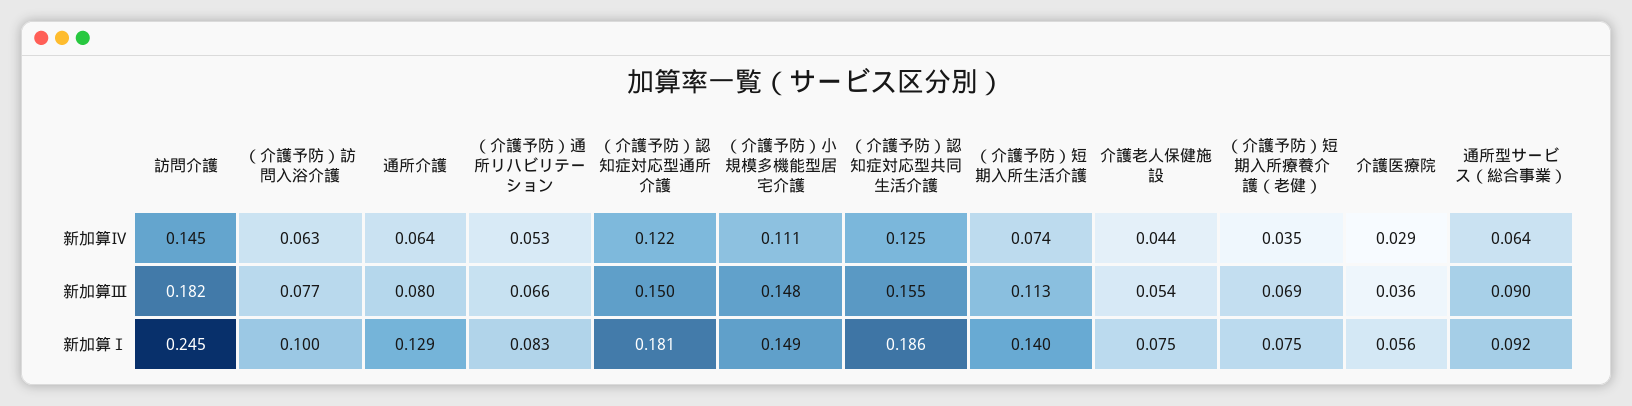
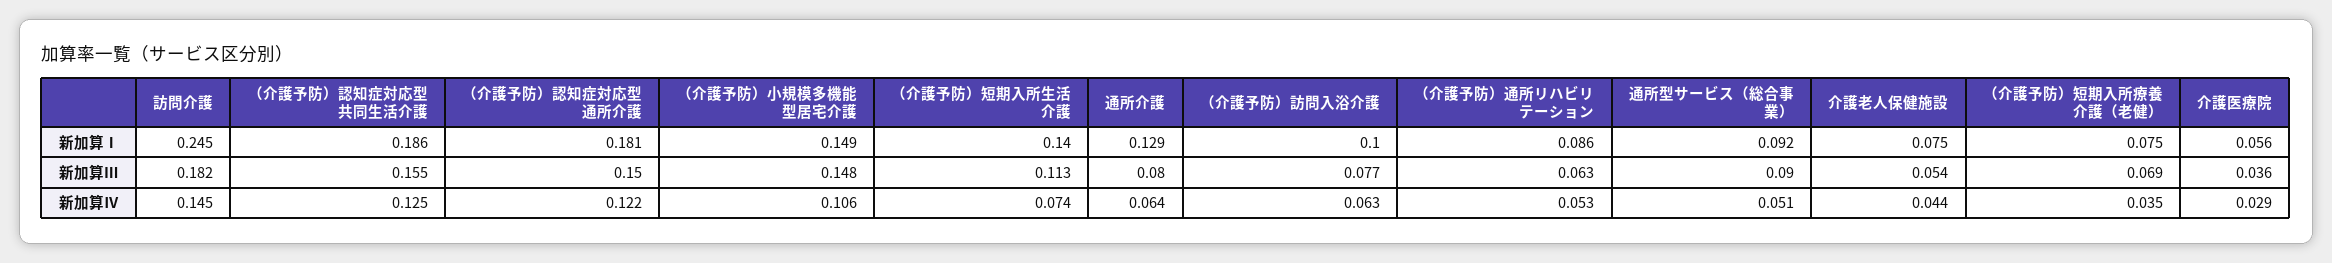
（介護予防）小規模多機能型居宅介護, 新加算Ⅳ: 0.111 -> 0.106
通所型サービス（総合事業）, 新加算Ⅳ: 0.064 -> 0.051
（介護予防）通所リハビリテーション, 新加算Ⅲ: 0.066 -> 0.063
（介護予防）通所リハビリテーション, 新加算Ⅰ: 0.083 -> 0.086

